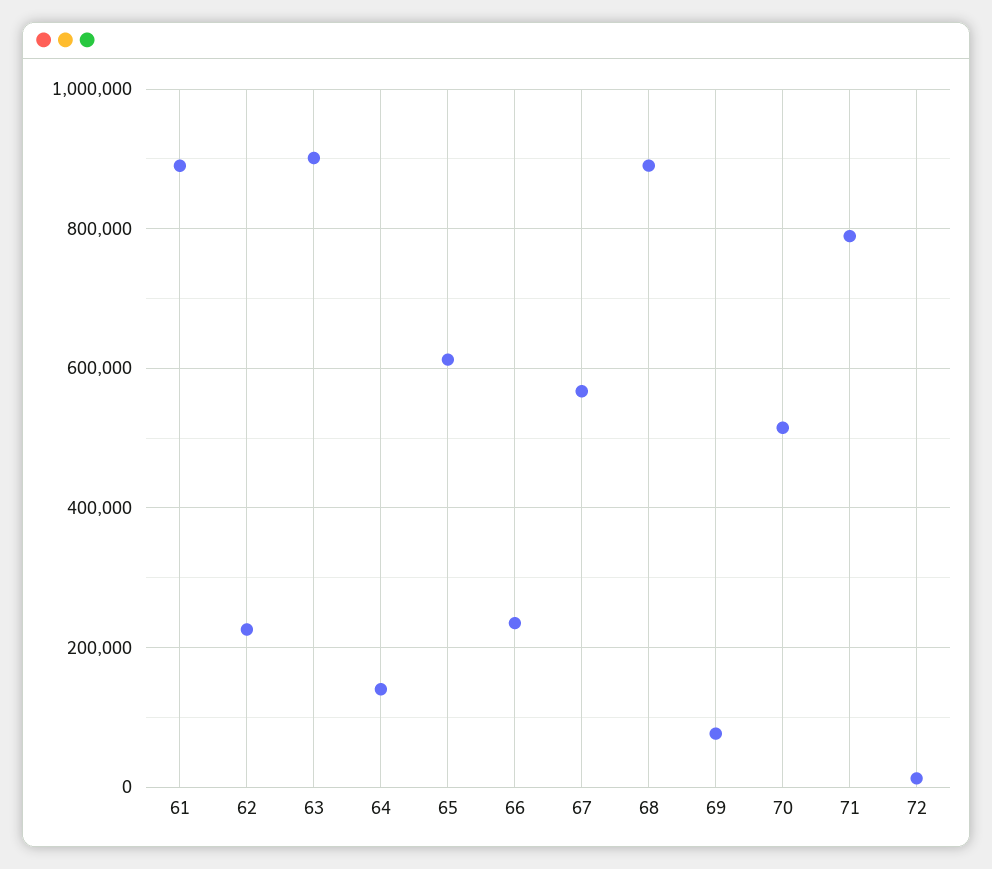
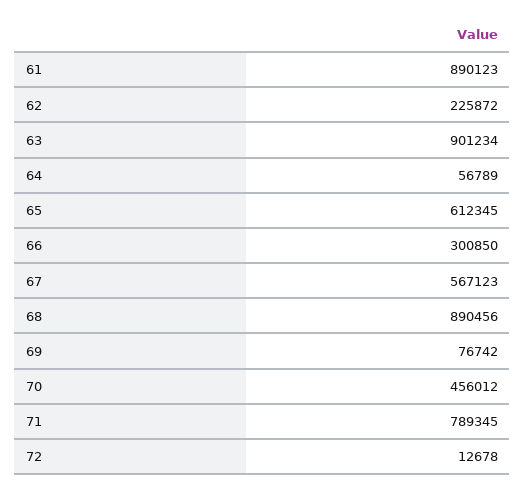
64: 140000 -> 56789
66: 240000 -> 300850
70: 520000 -> 456012

